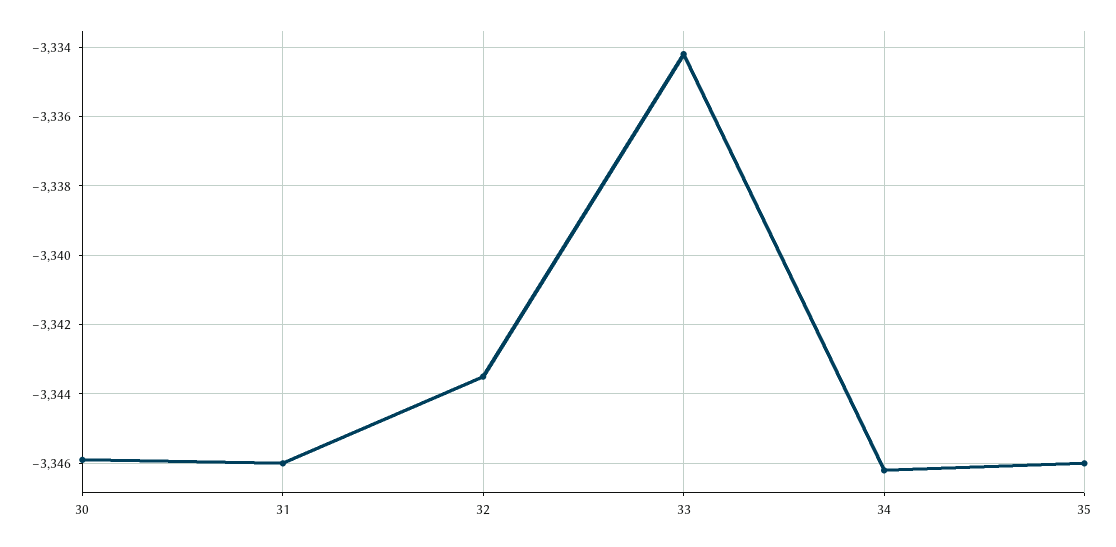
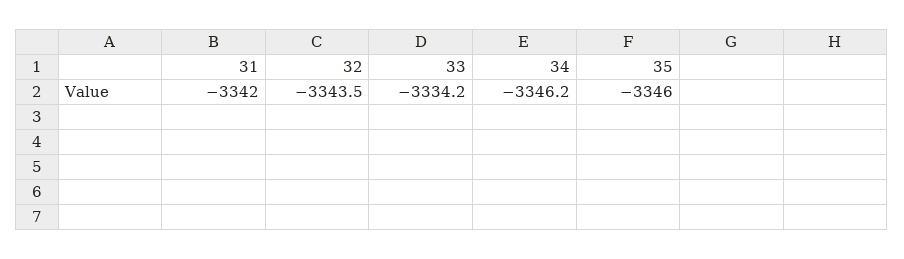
30: -3346 -> none
31: -3346 -> -3342

